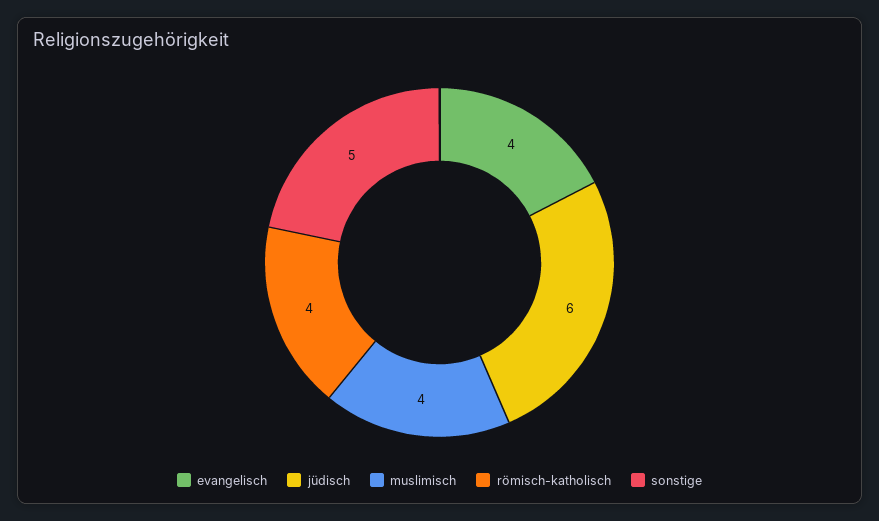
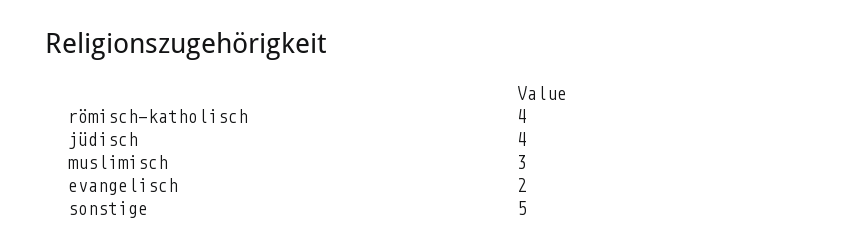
evangelisch: 4 -> 2
jüdisch: 6 -> 4
muslimisch: 4 -> 3

